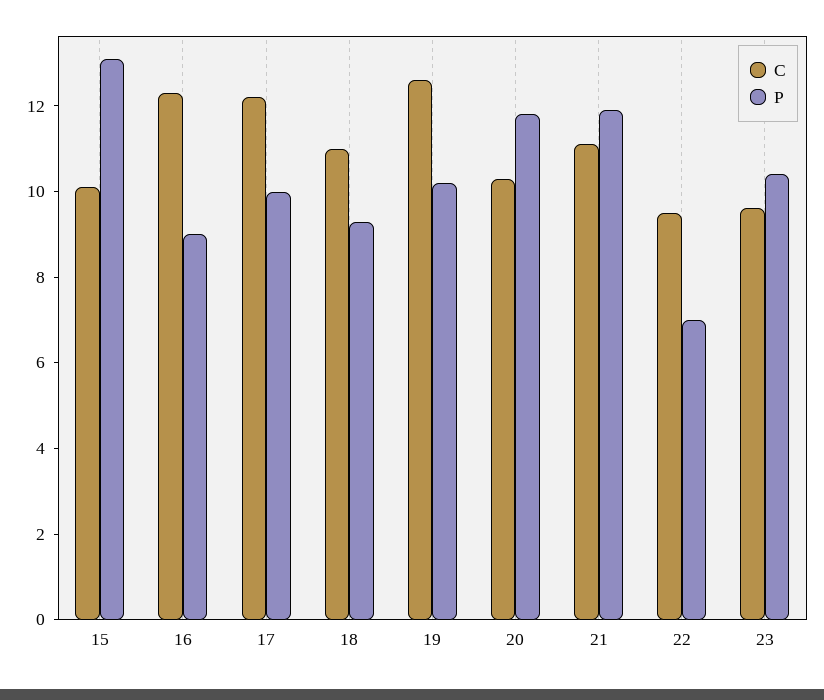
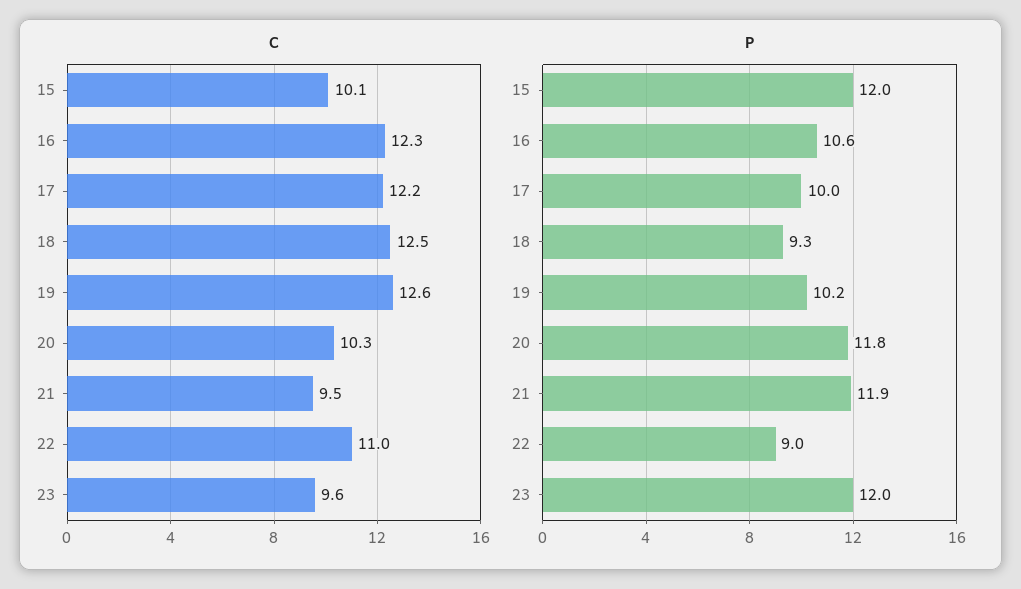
P, 15: 13 -> 12
P, 16: 9 -> 10.6
C, 18: 11 -> 12.5
C, 21: 11 -> 9.5
C, 22: 9.5 -> 11
P, 22: 7 -> 9
P, 23: 10.5 -> 12

